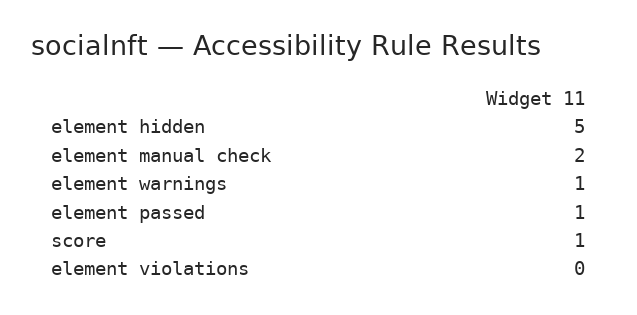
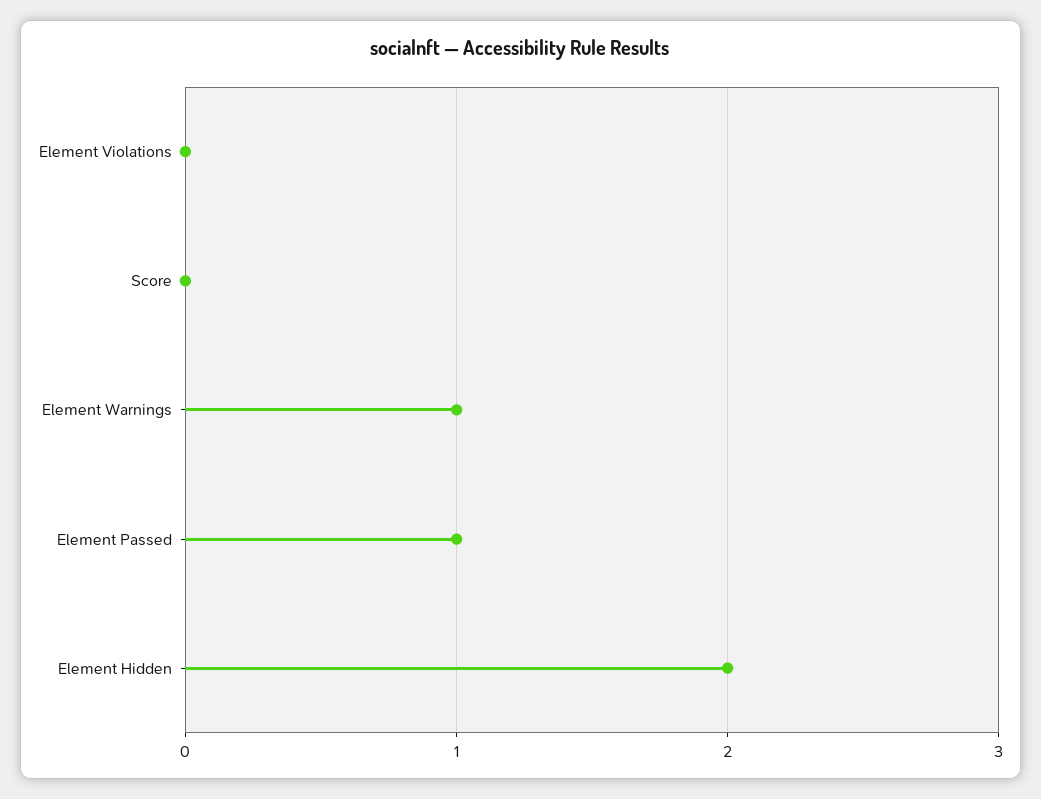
element hidden: 5 -> 2
element manual check: 2 -> none
score: 1 -> 0

